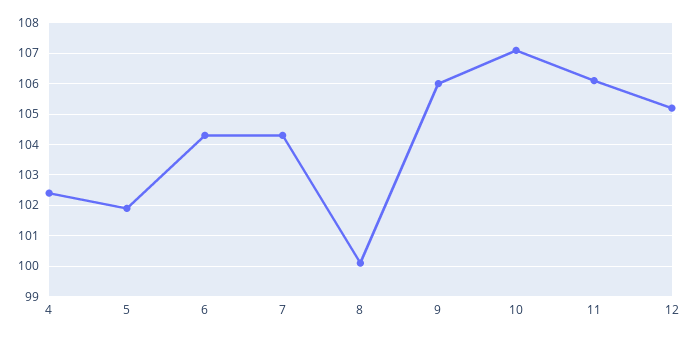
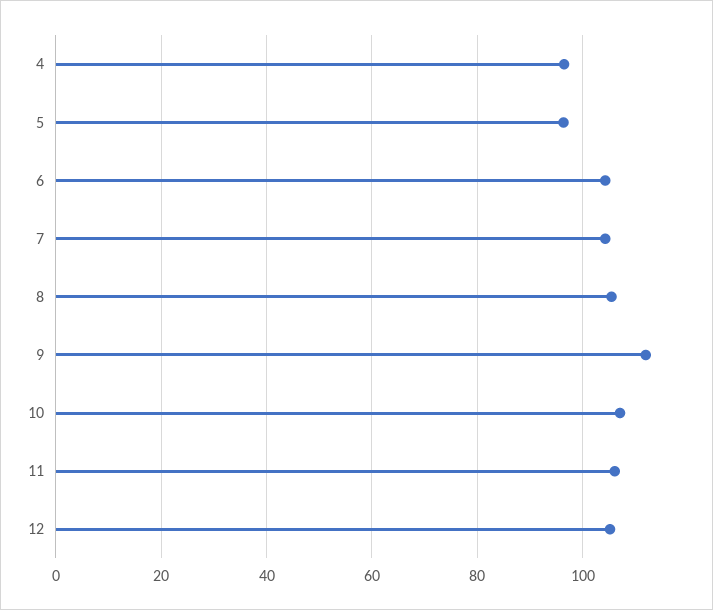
4: 102.5 -> 96
5: 102 -> 96
8: 100 -> 106
9: 106 -> 112

